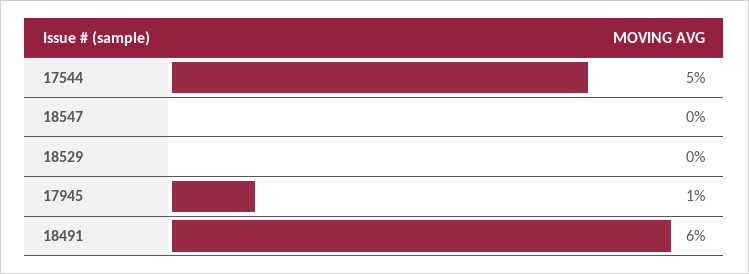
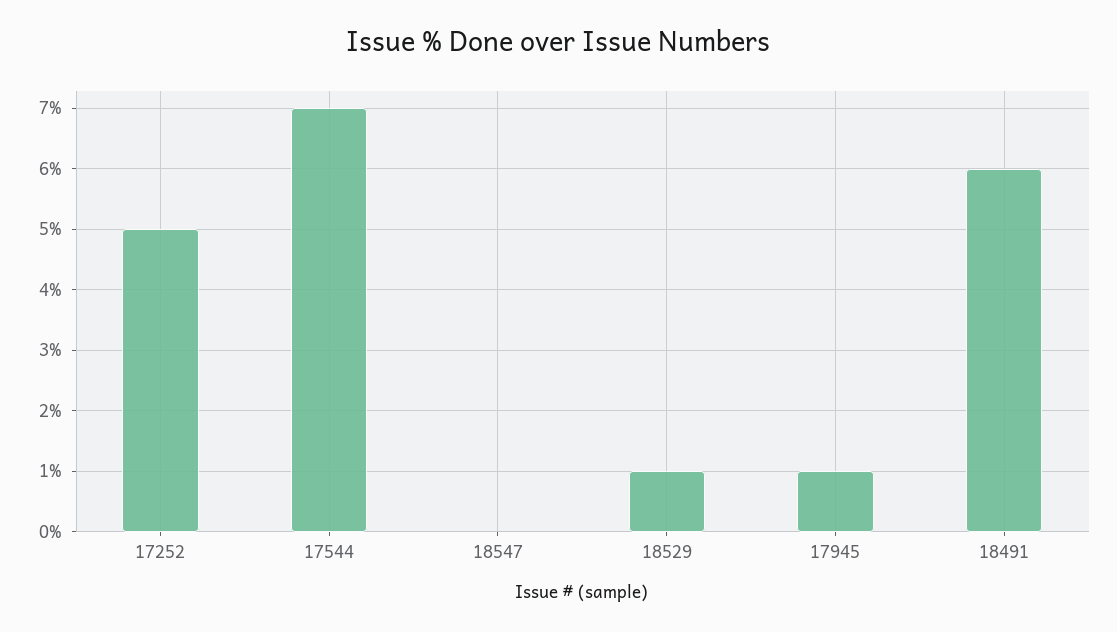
17544: 5 -> 7
18529: 0 -> 1
17252: none -> 5

